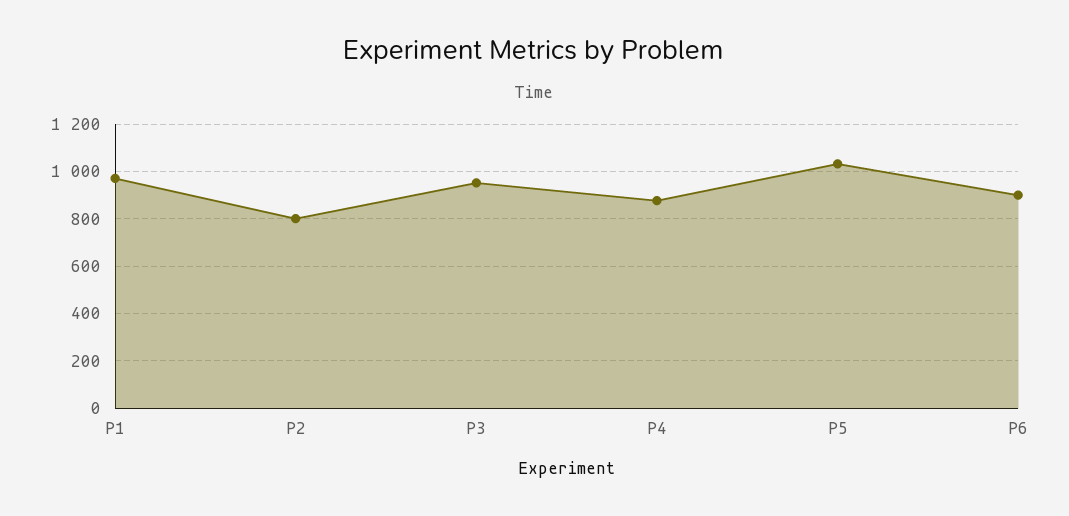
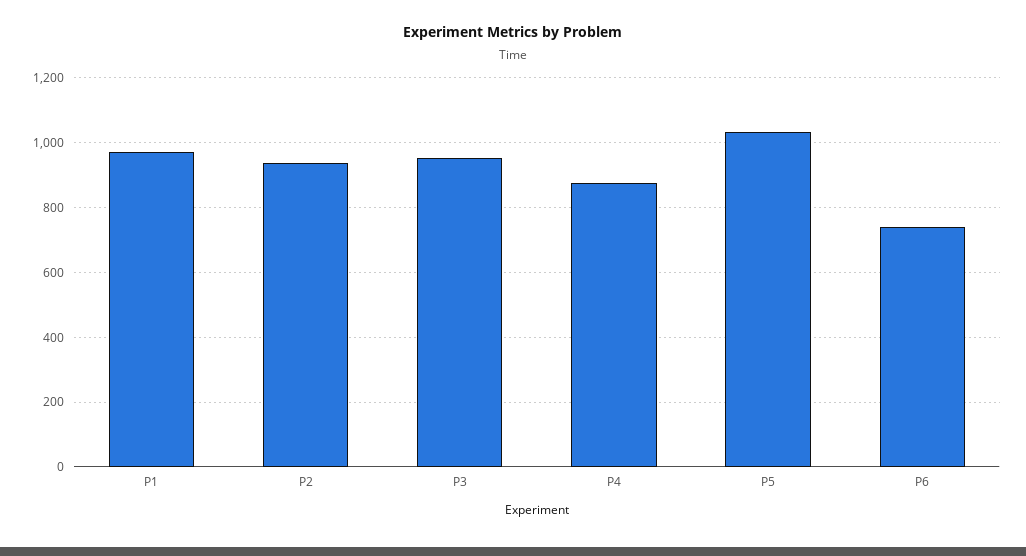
P2: 800 -> 940
P6: 900 -> 740

